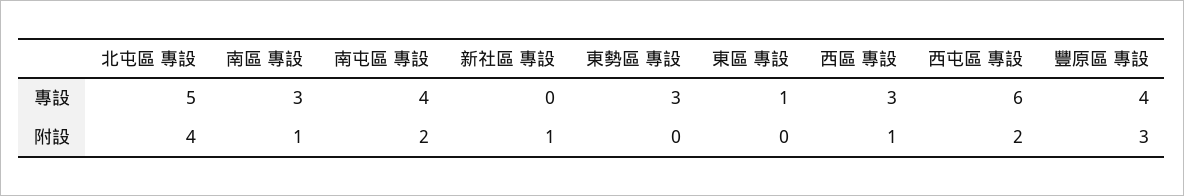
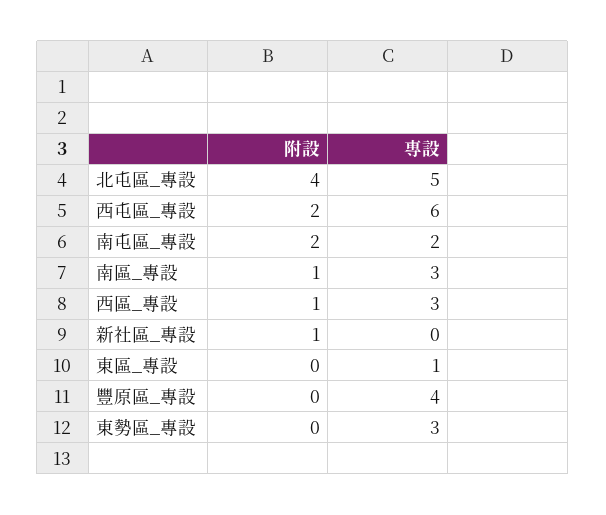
南屯區 專設, 專設: 4 -> 2
豐原區 專設, 附設: 3 -> 0

